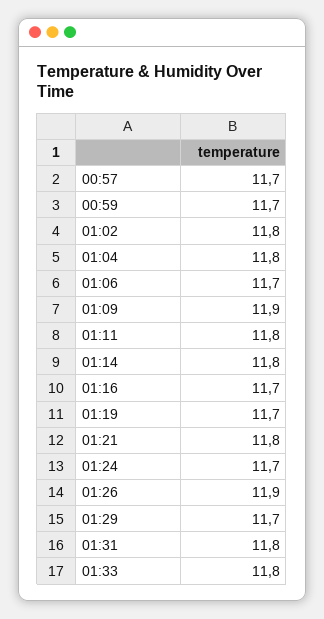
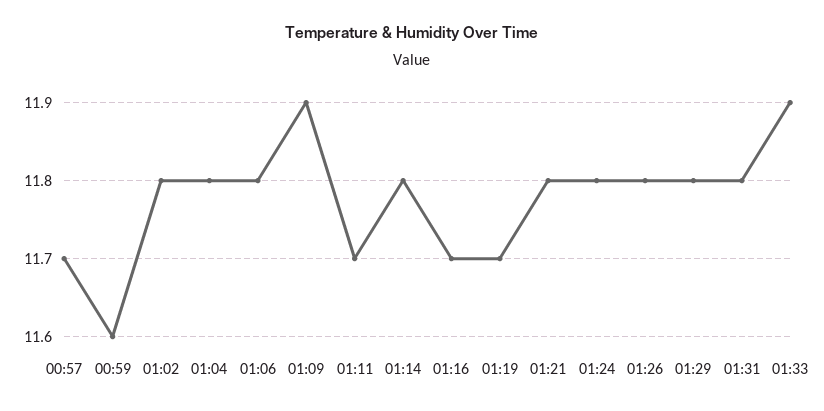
00:59: 11.7 -> 11.6
01:06: 11.7 -> 11.8
01:11: 11.8 -> 11.7
01:24: 11.7 -> 11.8
01:26: 11.9 -> 11.8
01:29: 11.7 -> 11.8
01:33: 11.8 -> 11.9

